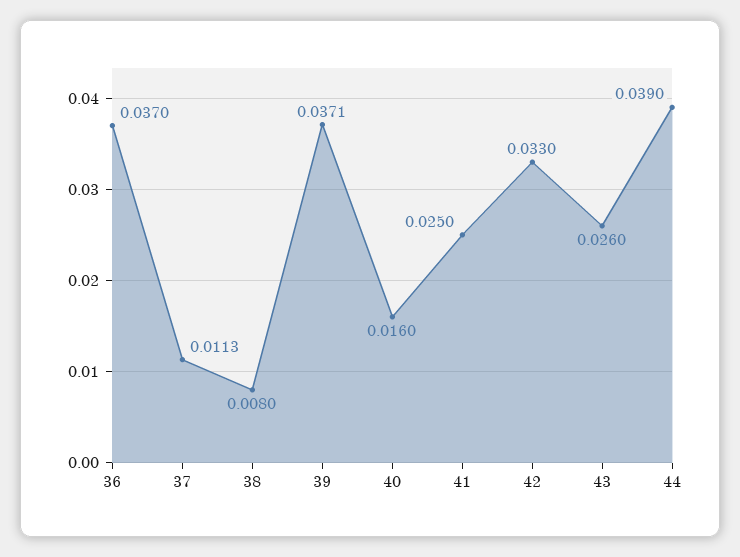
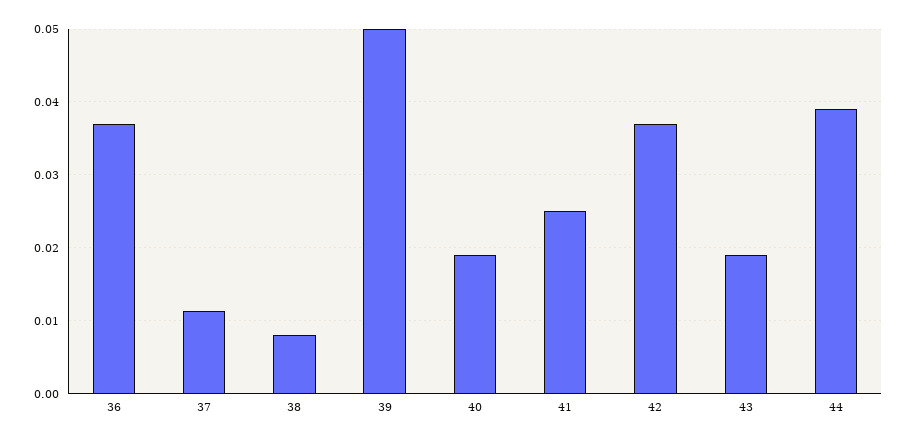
39: 0.0371 -> 0.05
40: 0.016 -> 0.019
42: 0.033 -> 0.037
43: 0.026 -> 0.019

